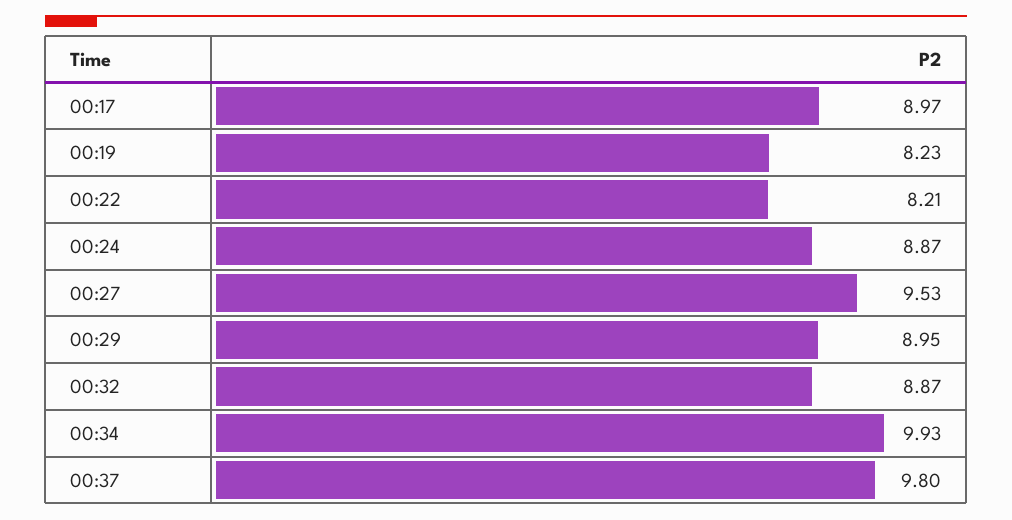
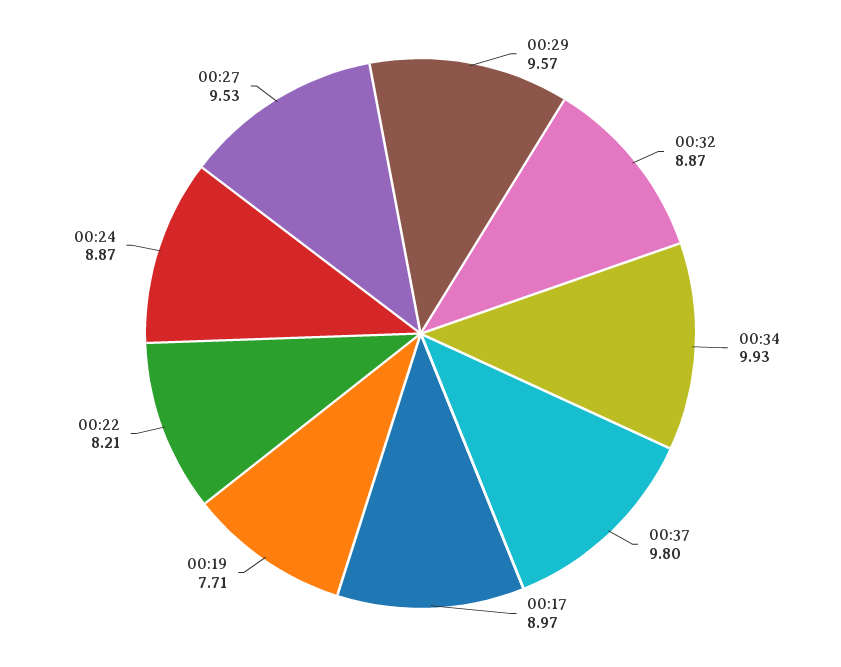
00:19: 8.23 -> 7.71
00:29: 8.95 -> 9.57

